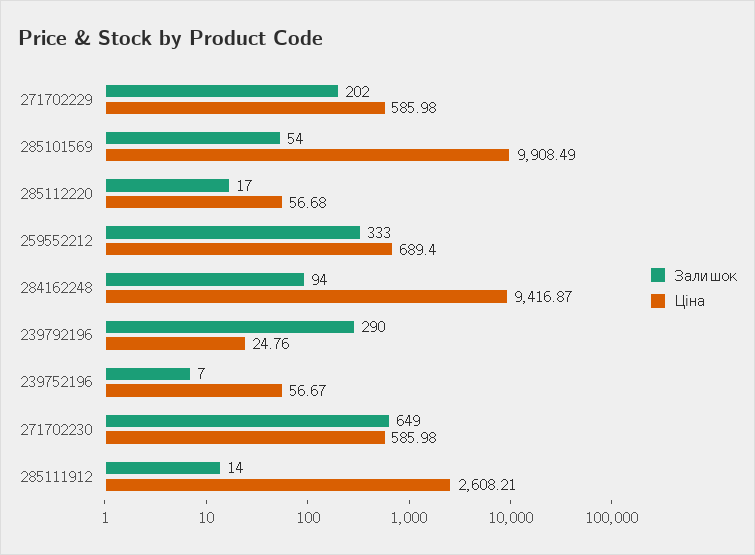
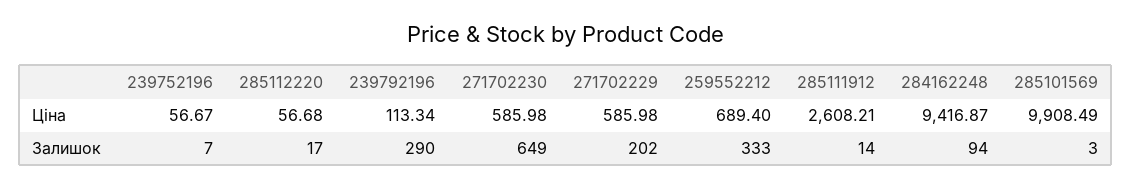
Залишок, 285101569: 54 -> 3
Ціна, 239792196: 24.76 -> 113.34

